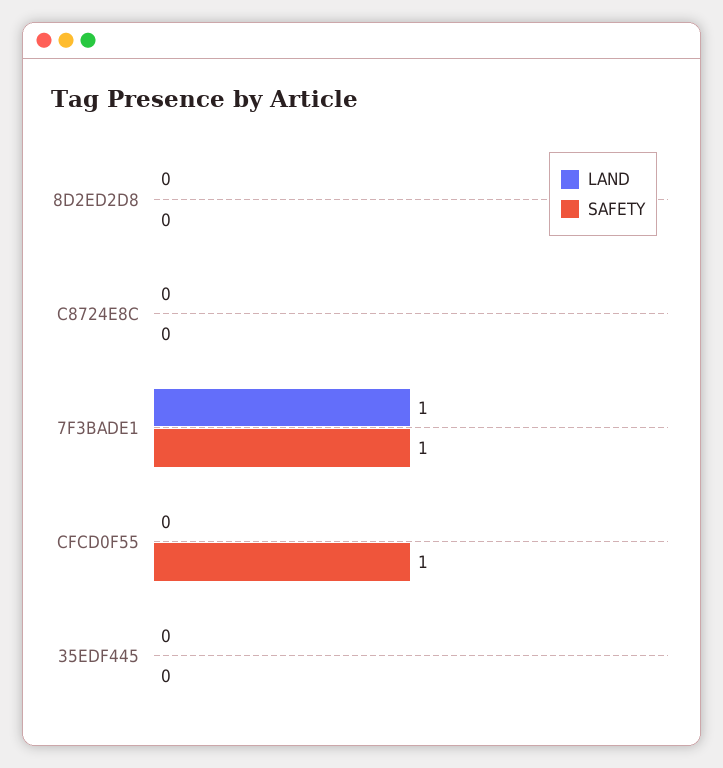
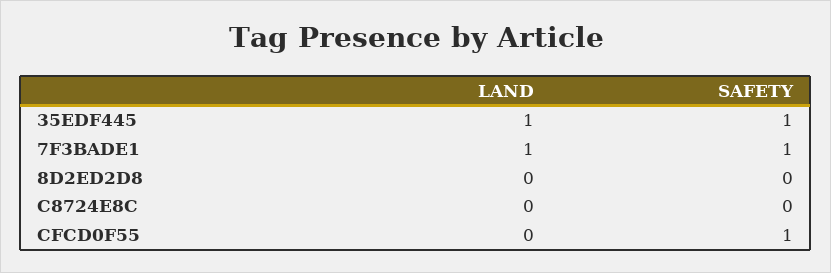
LAND, 35EDF445: 0 -> 1
SAFETY, 35EDF445: 0 -> 1

